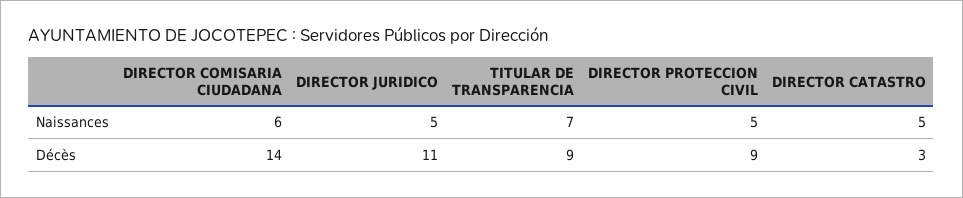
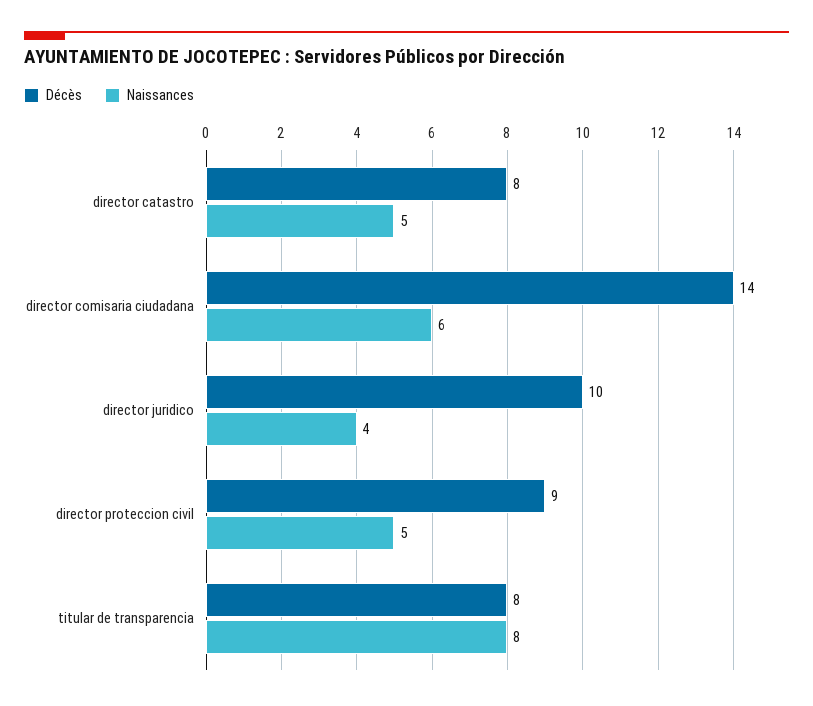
Naissances, DIRECTOR JURIDICO: 5 -> 4
Naissances, TITULAR DE TRANSPARENCIA: 7 -> 8
Décès, DIRECTOR JURIDICO: 11 -> 10
Décès, TITULAR DE TRANSPARENCIA: 9 -> 8
Décès, DIRECTOR CATASTRO: 3 -> 8

